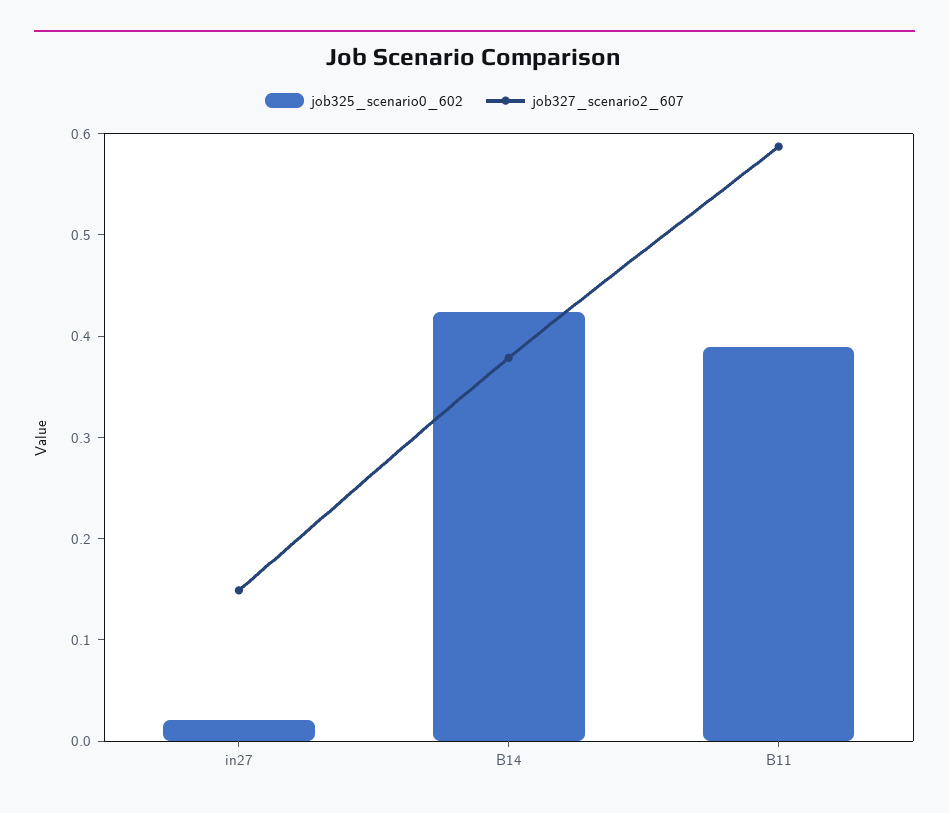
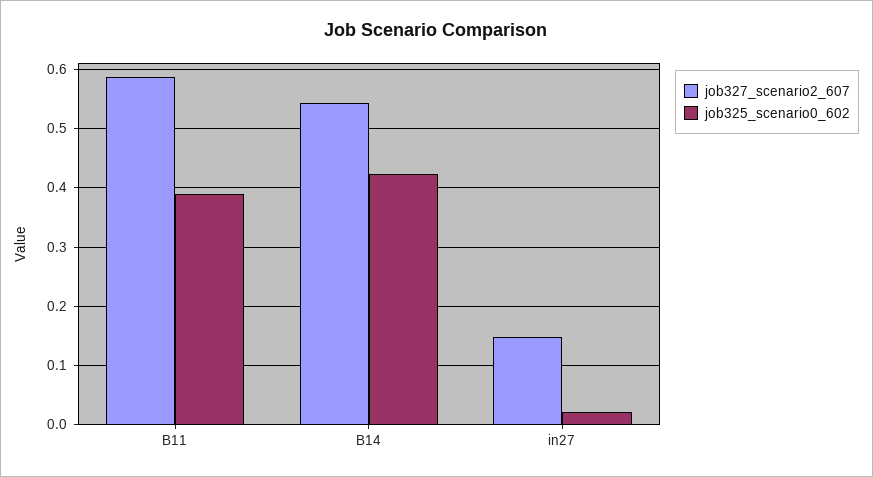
job327_scenario2_607, B14: 0.38 -> 0.54

